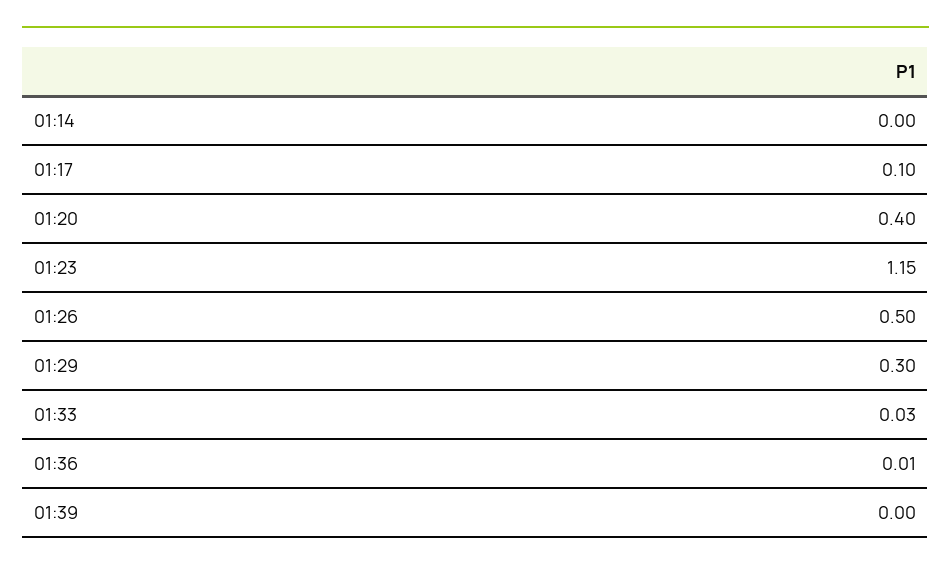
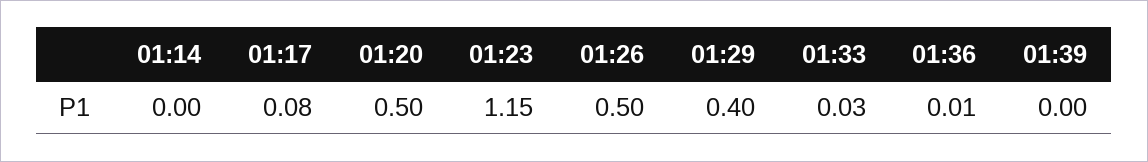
01:17: 0.1 -> 0.08
01:20: 0.4 -> 0.5
01:29: 0.3 -> 0.4

